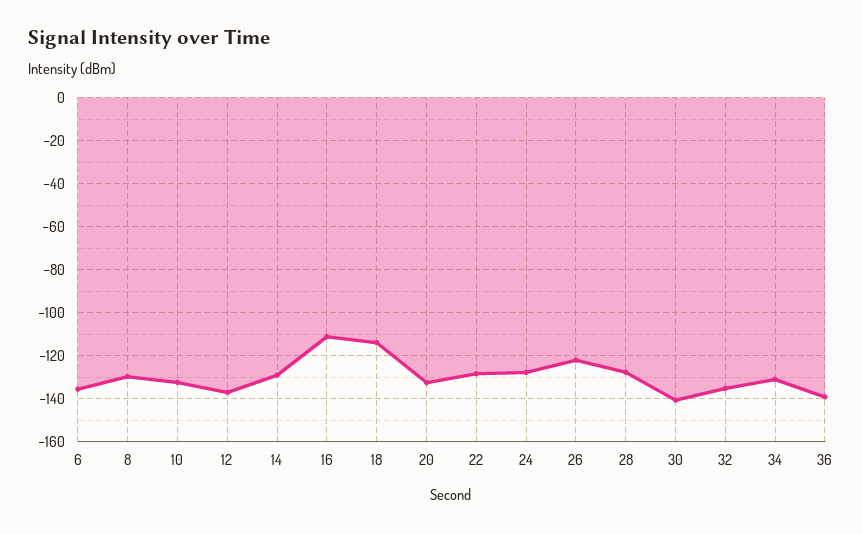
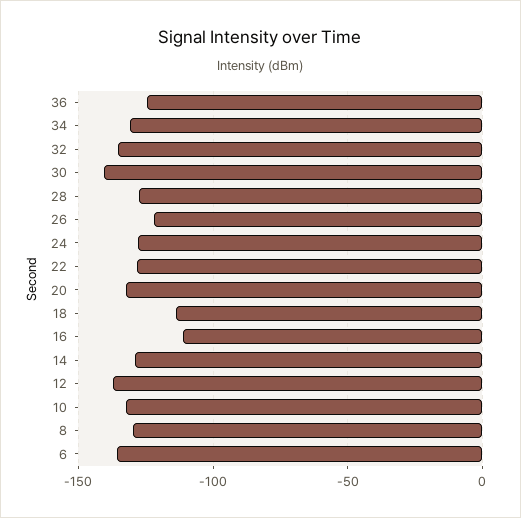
36: -140 -> -125

